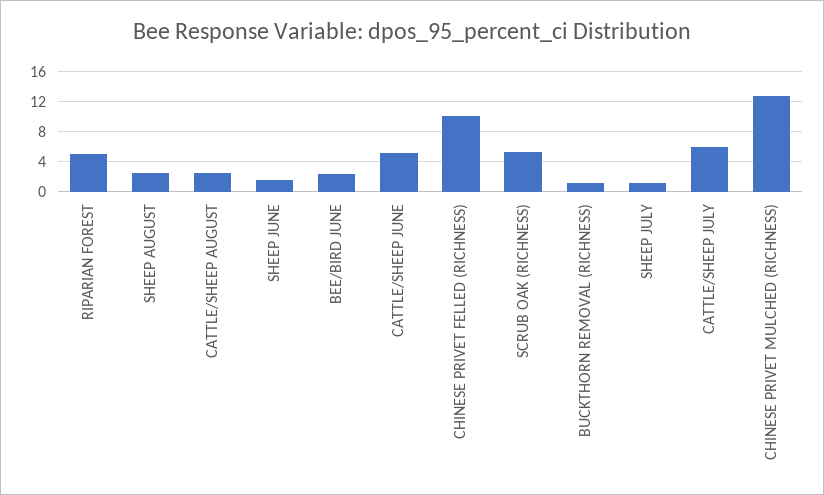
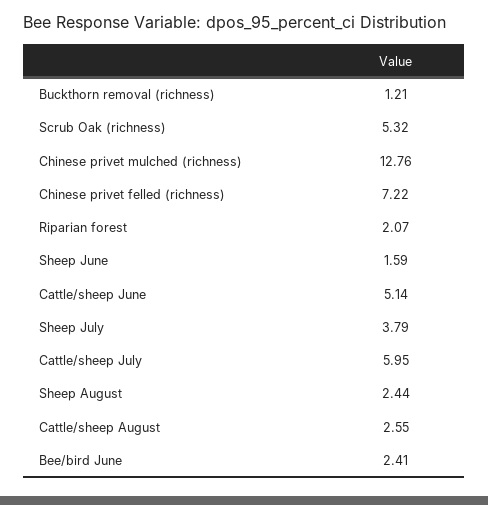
RIPARIAN FOREST: 5 -> 2.07
CHINESE PRIVET FELLED (RICHNESS): 10 -> 7.22
SHEEP JULY: 1 -> 3.79

